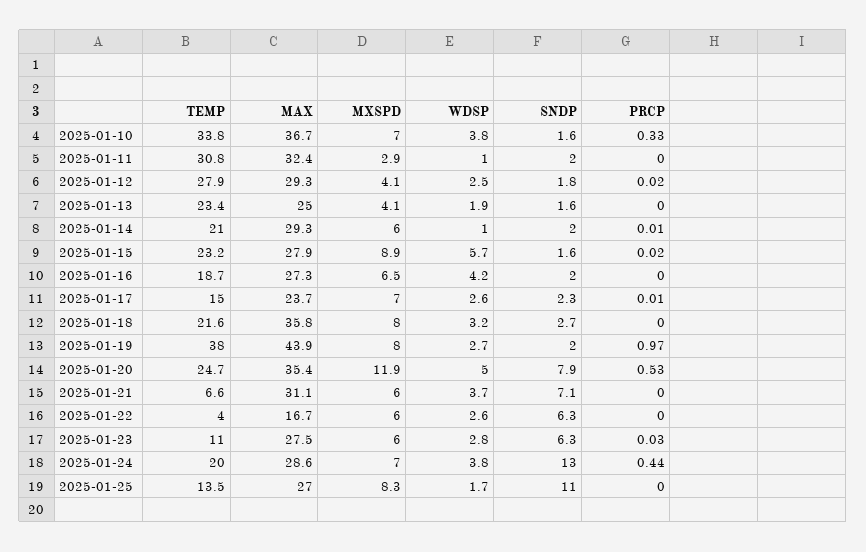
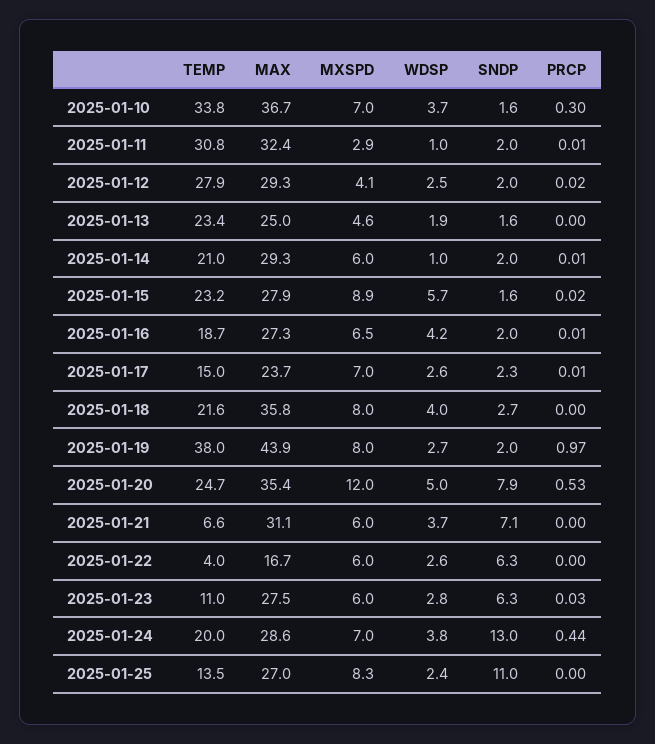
WDSP, 2025-01-10: 3.8 -> 3.7
PRCP, 2025-01-10: 0.33 -> 0.3
PRCP, 2025-01-11: 0 -> 0.01
SNDP, 2025-01-12: 1.8 -> 2
MXSPD, 2025-01-13: 4.1 -> 4.6
PRCP, 2025-01-16: 0 -> 0.01
WDSP, 2025-01-18: 3.2 -> 4
MXSPD, 2025-01-20: 11.9 -> 12
WDSP, 2025-01-25: 1.7 -> 2.4

